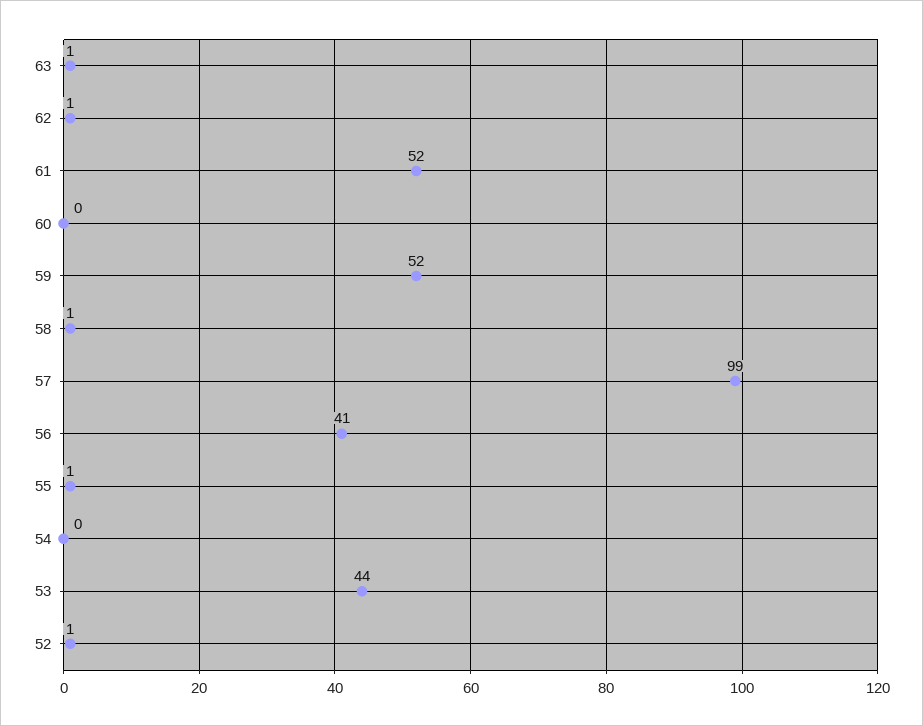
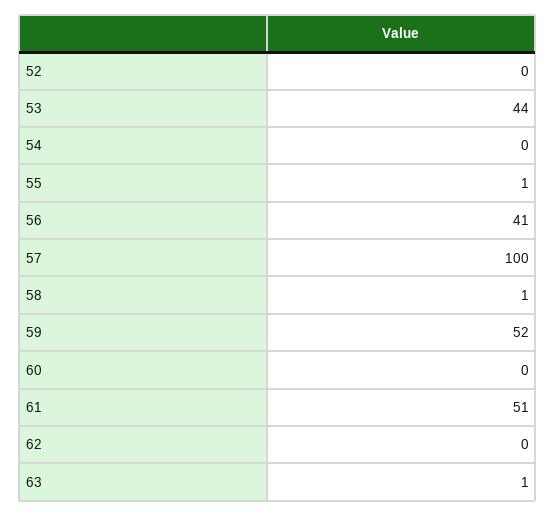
62: 1 -> 0
61: 52 -> 51
57: 99 -> 100
52: 1 -> 0

